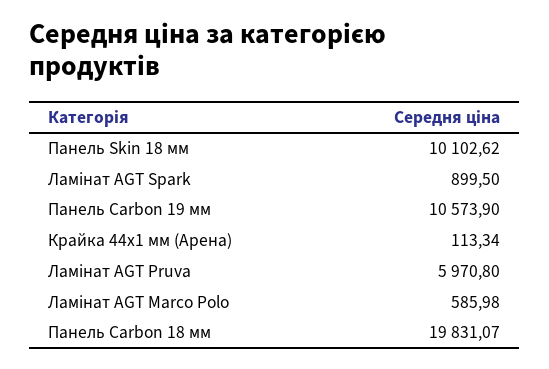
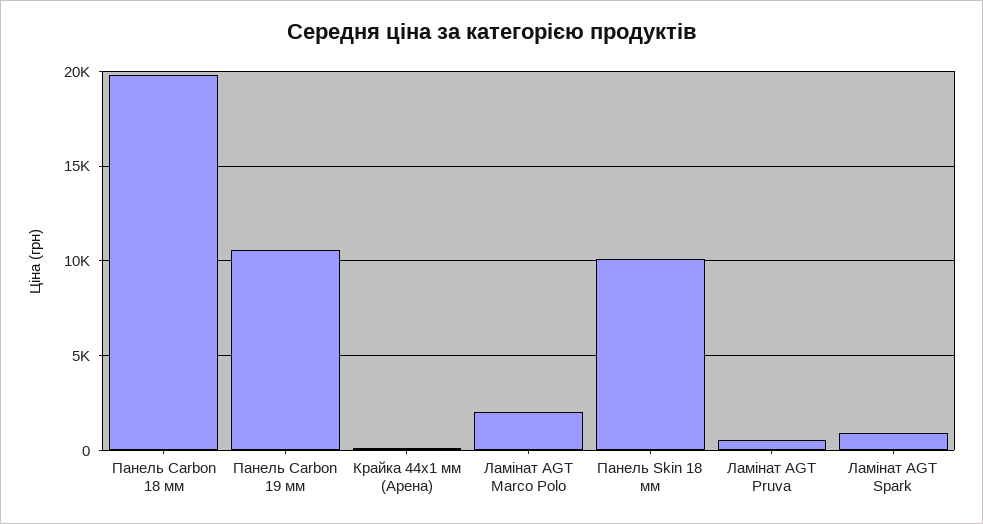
Ламінат AGT Pruva: 5970.8 -> 500
Ламінат AGT Marco Polo: 585.98 -> 2000

